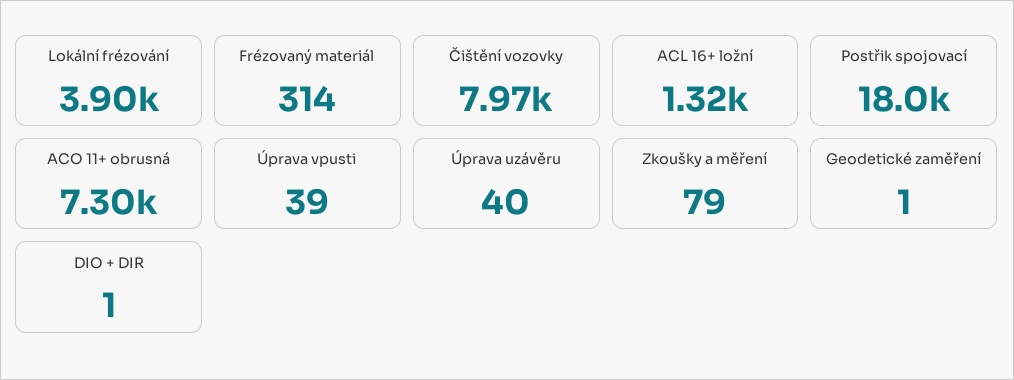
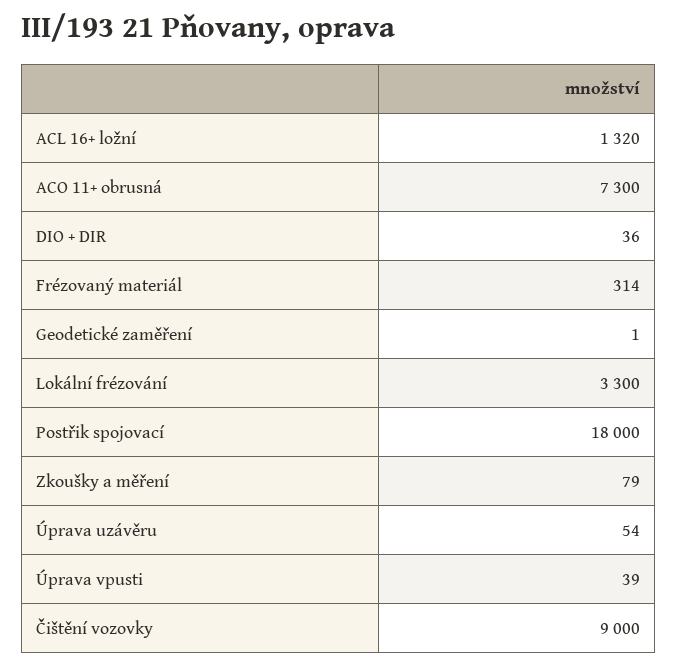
Lokální frézování: 3900 -> 3300
Čištění vozovky: 7970 -> 9000
Úprava uzávěru: 40 -> 54
DIO + DIR: 1 -> 36

